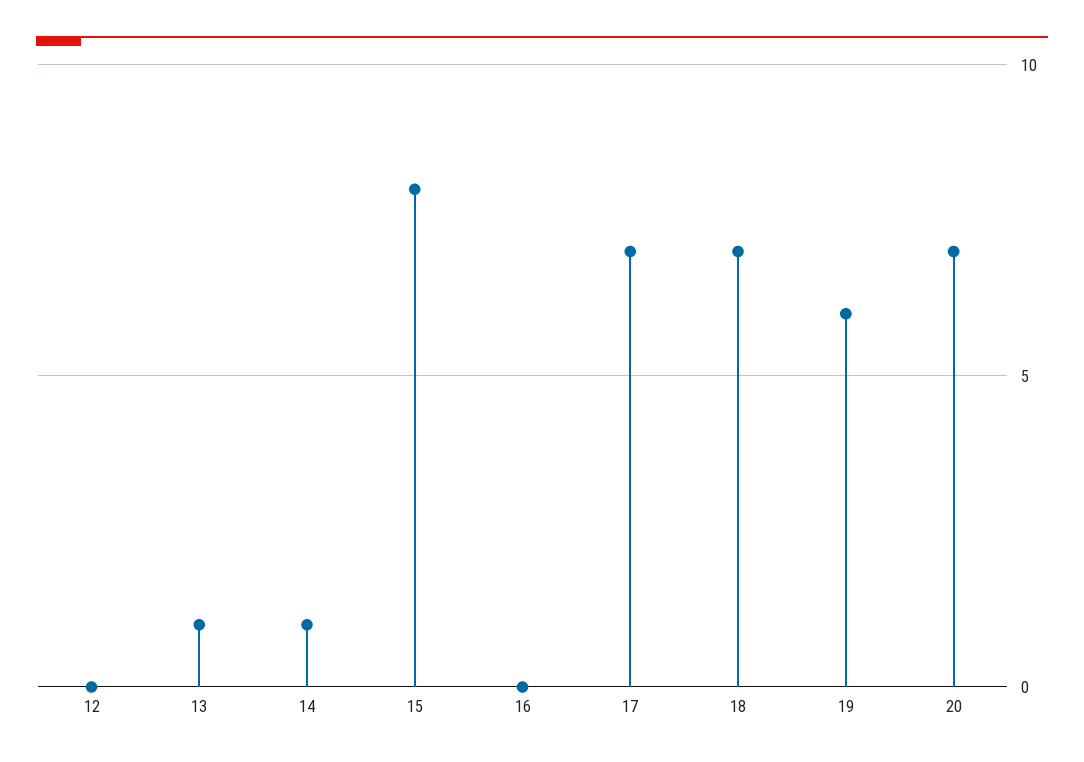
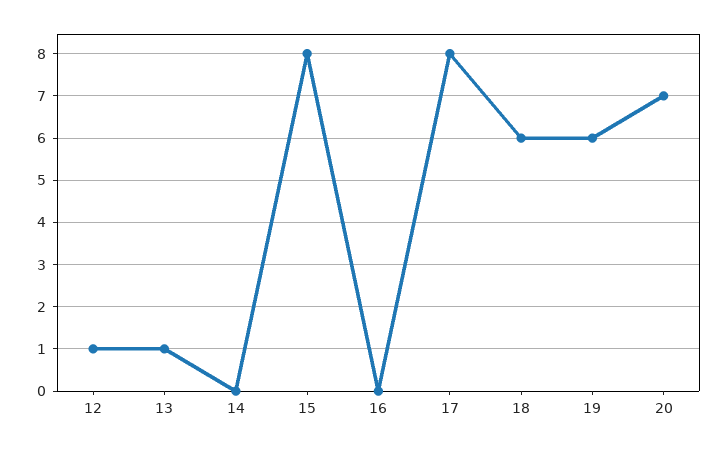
12: 0 -> 1
14: 1 -> 0
17: 7 -> 8
18: 7 -> 6

